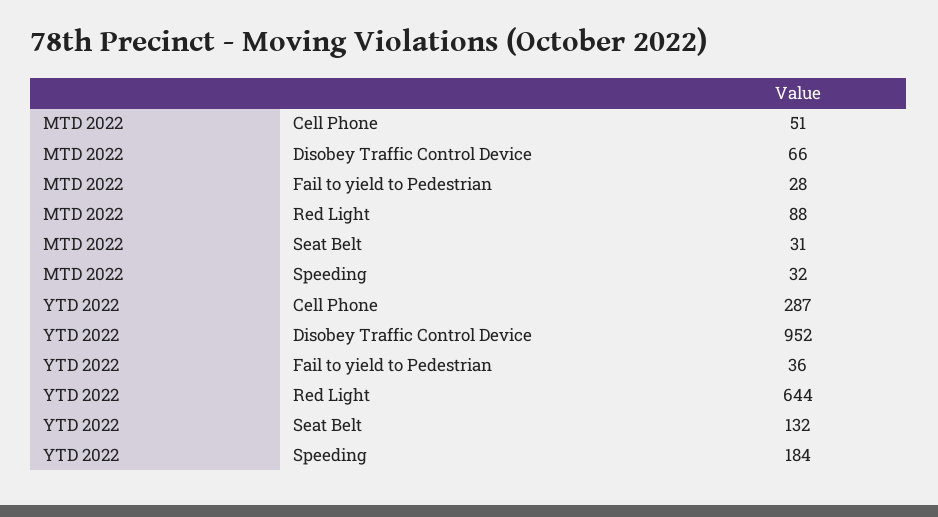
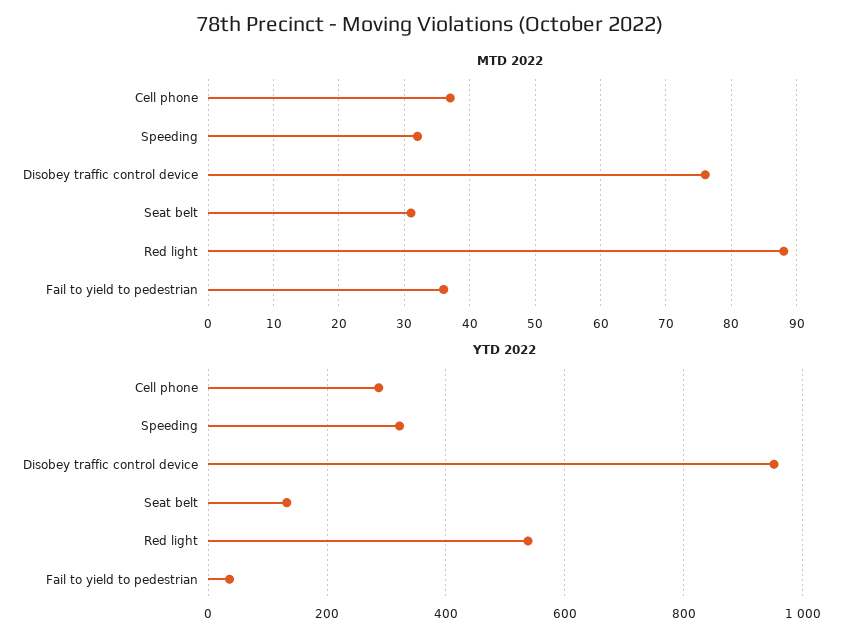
MTD 2022, Cell Phone: 51 -> 37
MTD 2022, Disobey Traffic Control Device: 66 -> 76
MTD 2022, Fail to yield to Pedestrian: 28 -> 36
YTD 2022, Red Light: 644 -> 540
YTD 2022, Speeding: 184 -> 320

